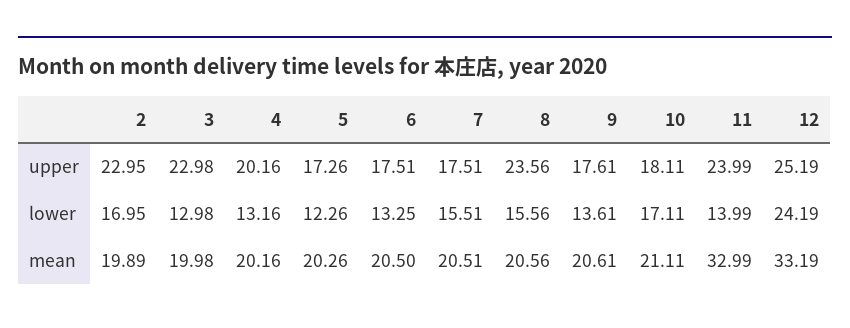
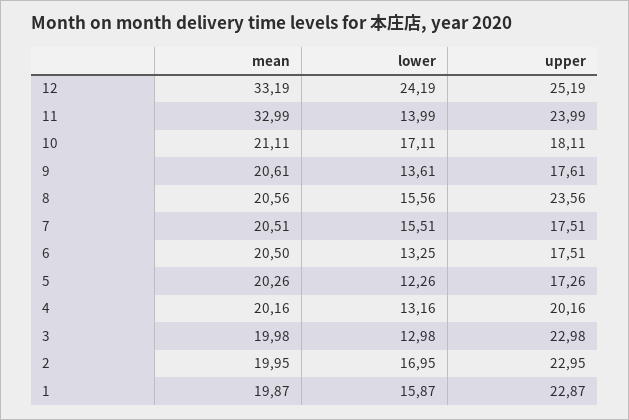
2, mean: 19.89 -> 19.95
1, mean: none -> 19.87
1, lower: none -> 15.87
1, upper: none -> 22.87

